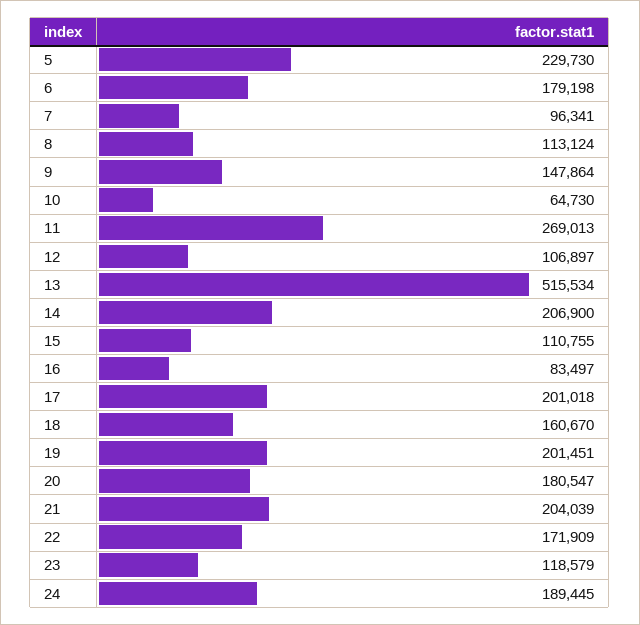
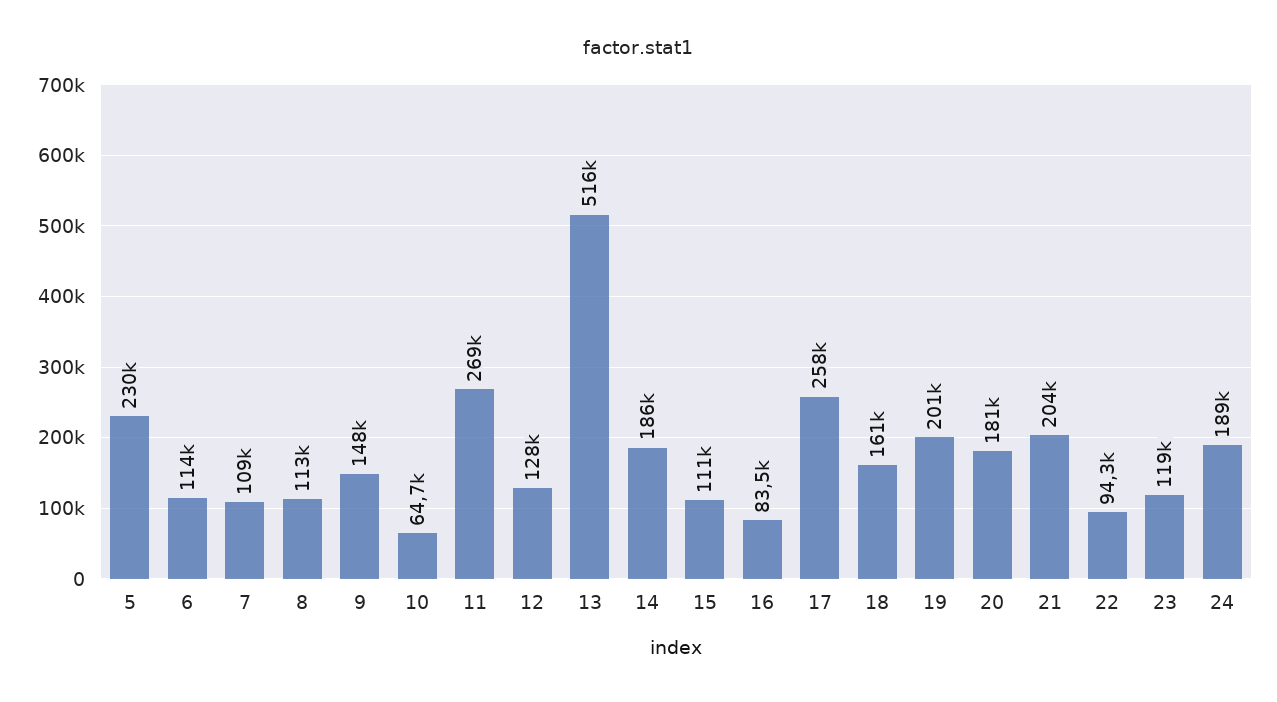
6: 179198 -> 114000
7: 96341 -> 109000
12: 106897 -> 128000
14: 206900 -> 186000
17: 201018 -> 258000
22: 171909 -> 94300

